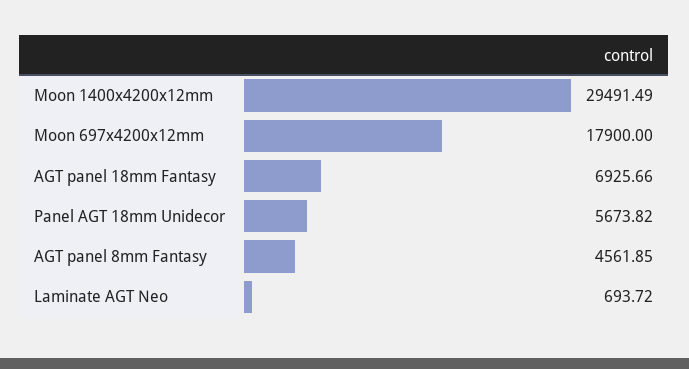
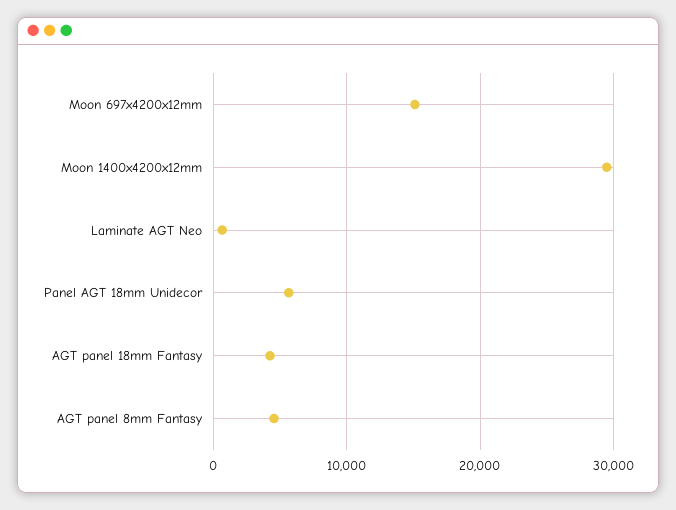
Moon 697x4200x12mm: 17900 -> 15000
AGT panel 18mm Fantasy: 6925.66 -> 4000

